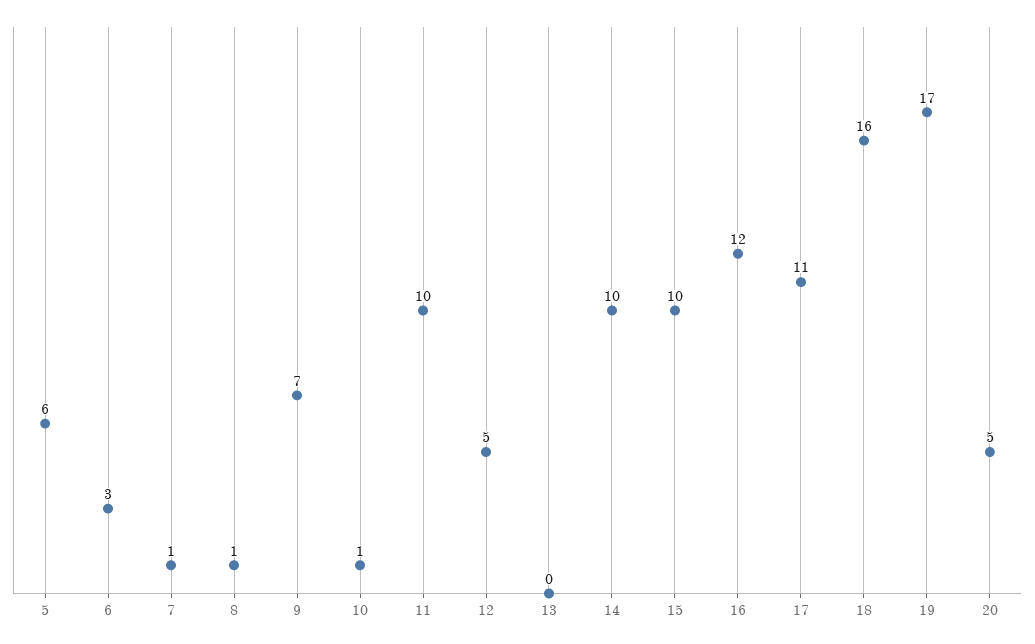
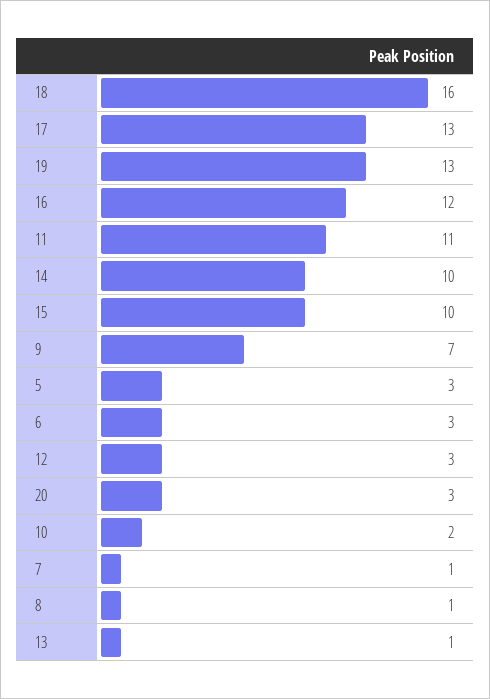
5: 6 -> 3
10: 1 -> 2
11: 10 -> 11
12: 5 -> 3
13: 0 -> 1
17: 11 -> 13
19: 17 -> 13
20: 5 -> 3

